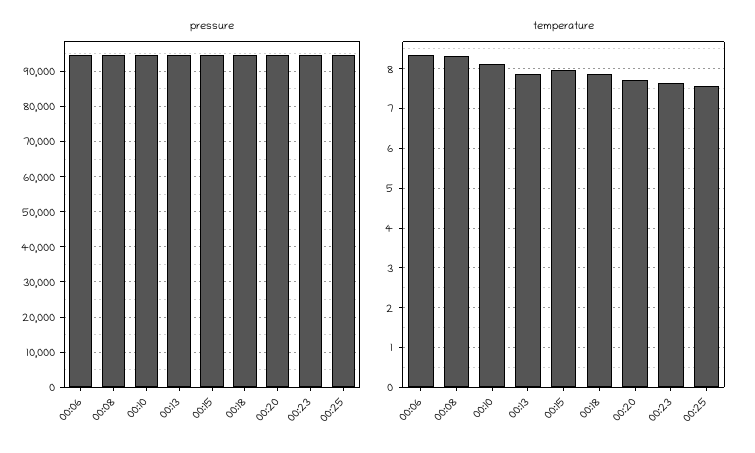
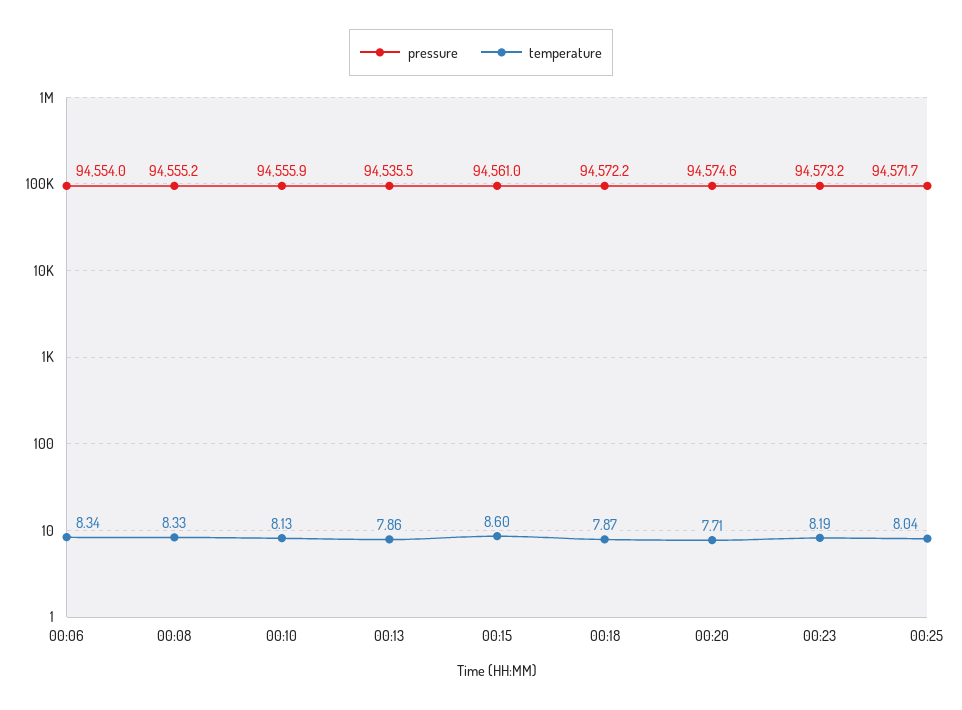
temperature, 00:15: 8 -> 8.6
temperature, 00:23: 7.6 -> 8.19
temperature, 00:25: 7.6 -> 8.04

